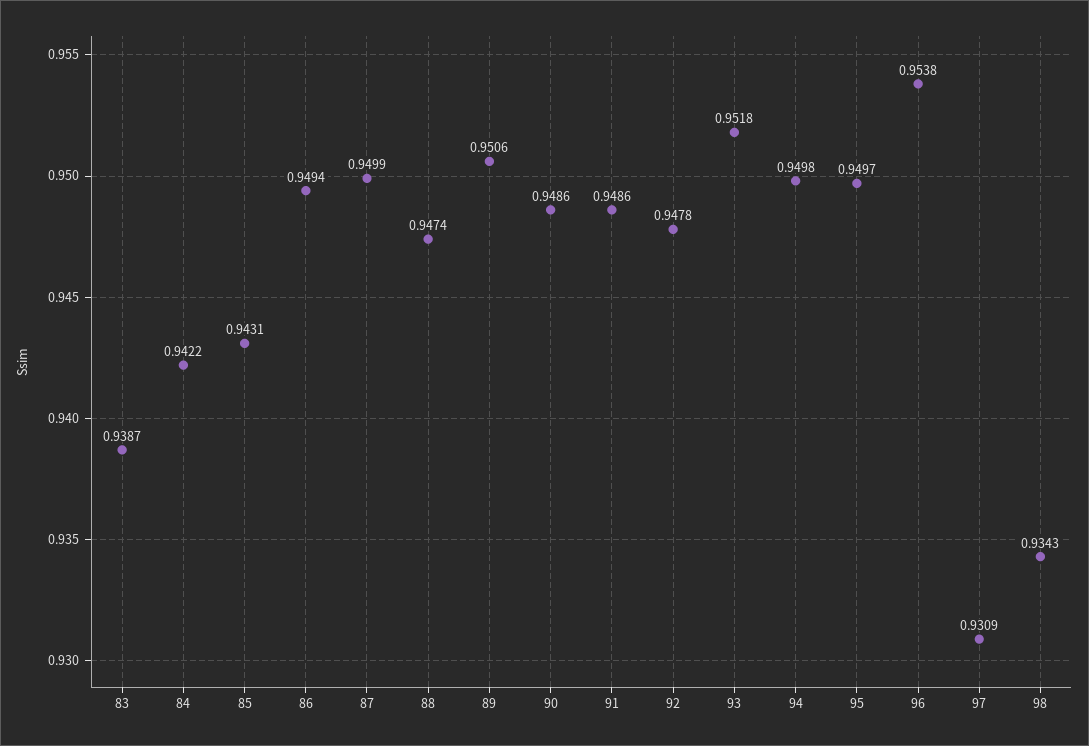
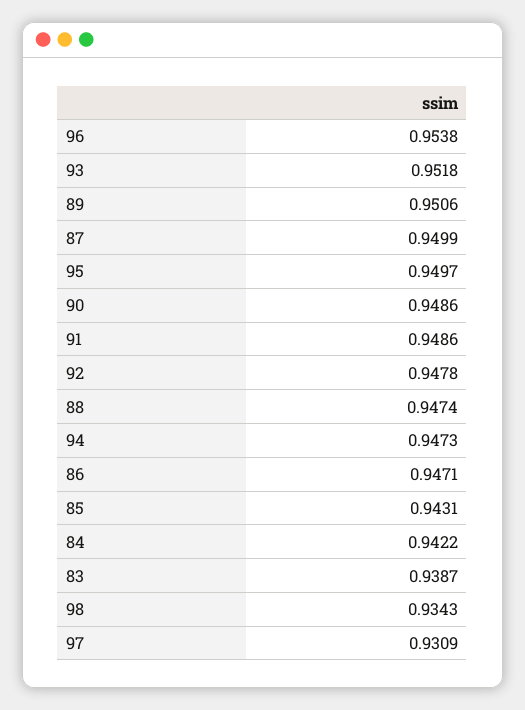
86: 0.9494 -> 0.9471
94: 0.9498 -> 0.9473

